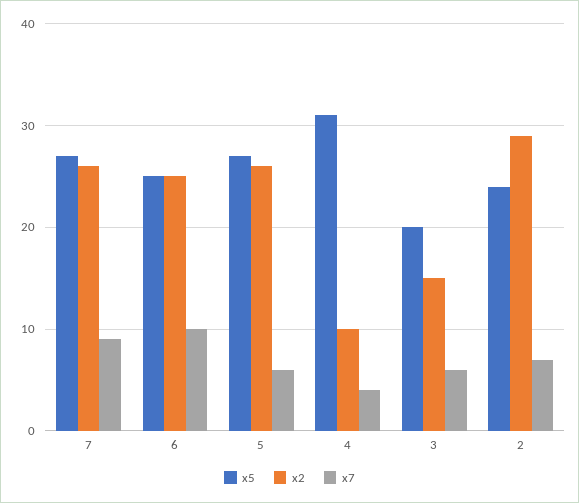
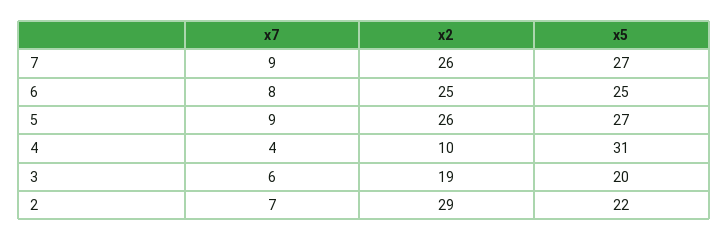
x7, 6: 10 -> 8
x7, 5: 6 -> 9
x2, 3: 15 -> 19
x5, 2: 24 -> 22

